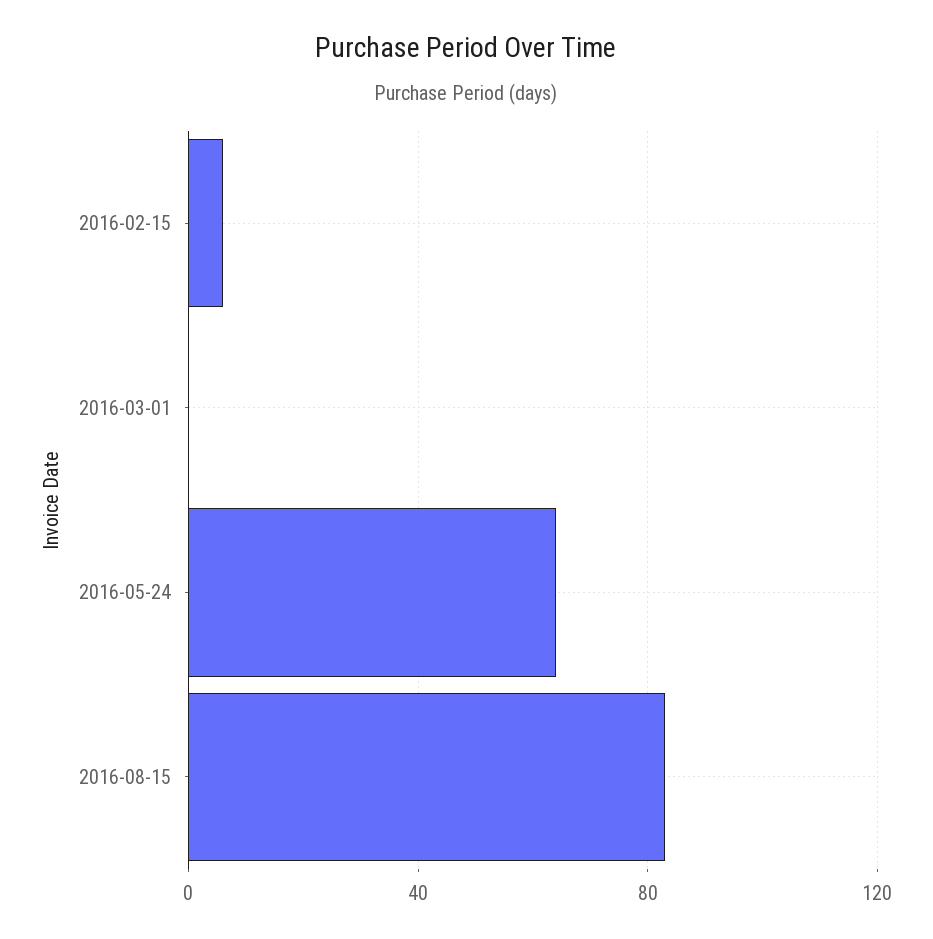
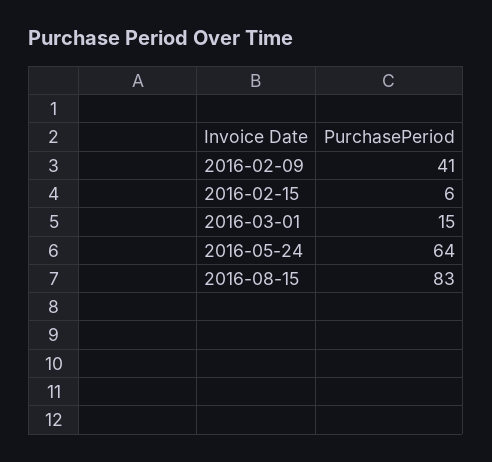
2016-03-01: 0 -> 15
2016-02-09: none -> 41

